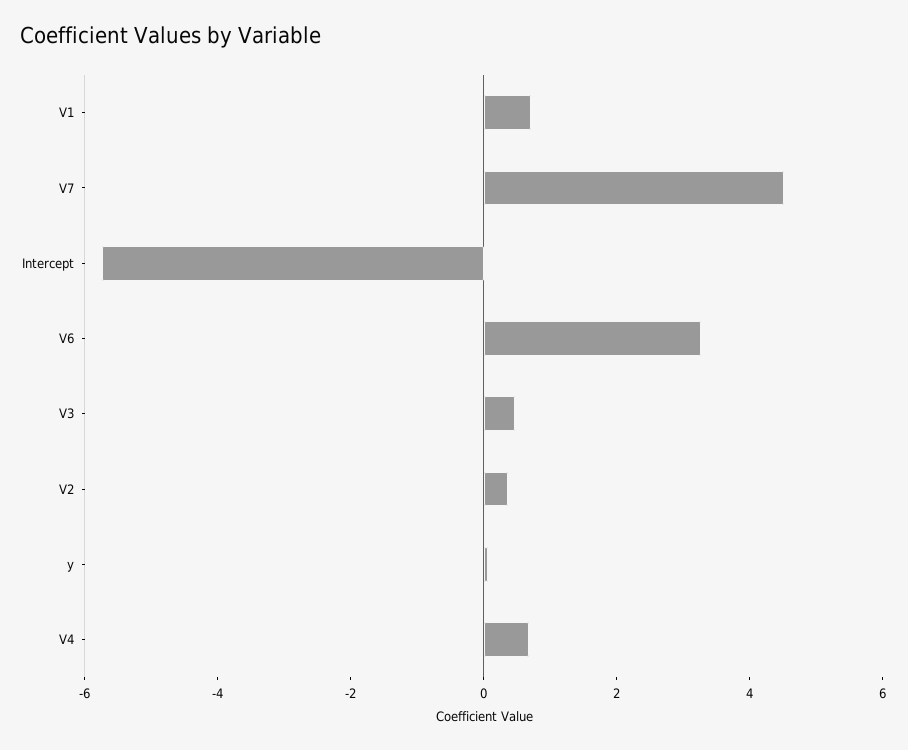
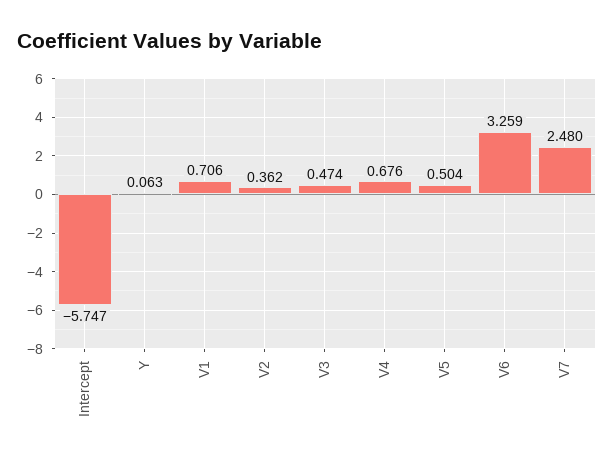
V7: 4.5 -> 2.48
V5: none -> 0.504

